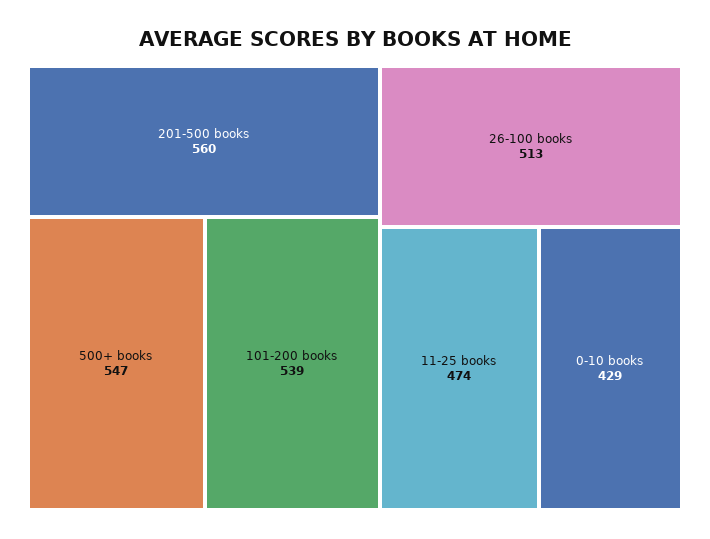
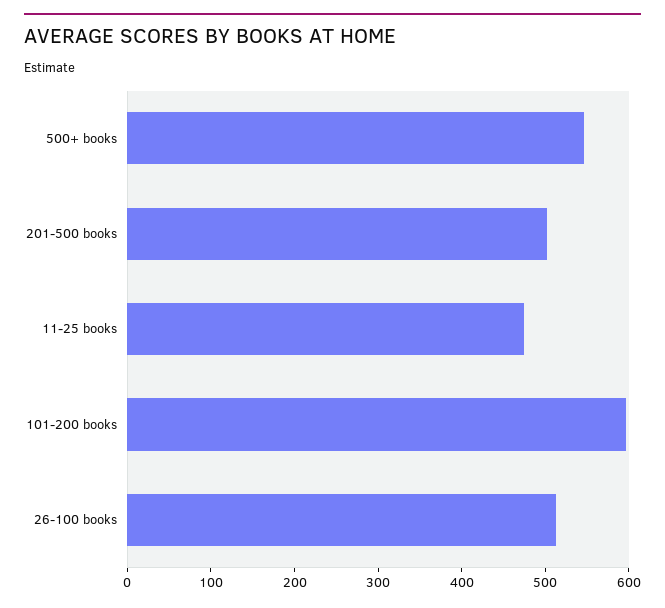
201-500 books: 560 -> 500
101-200 books: 539 -> 600
0-10 books: 429 -> none

